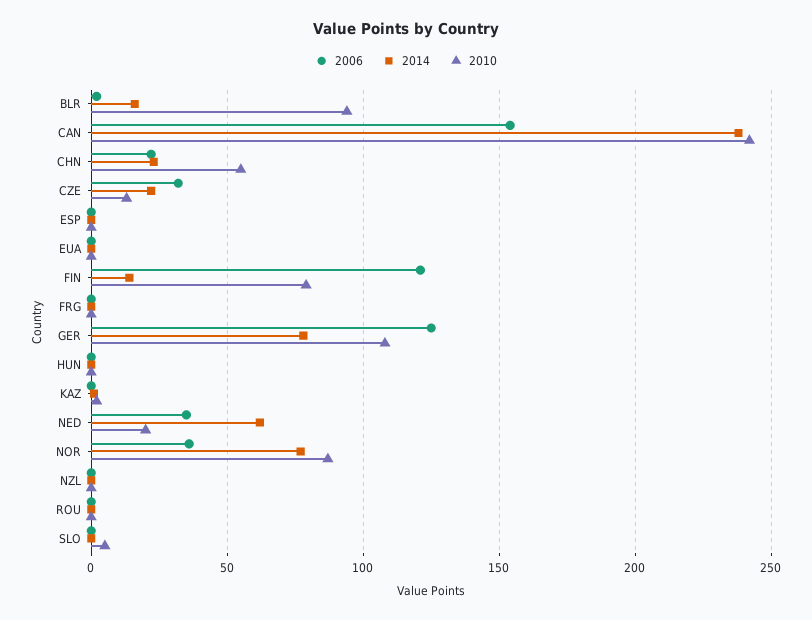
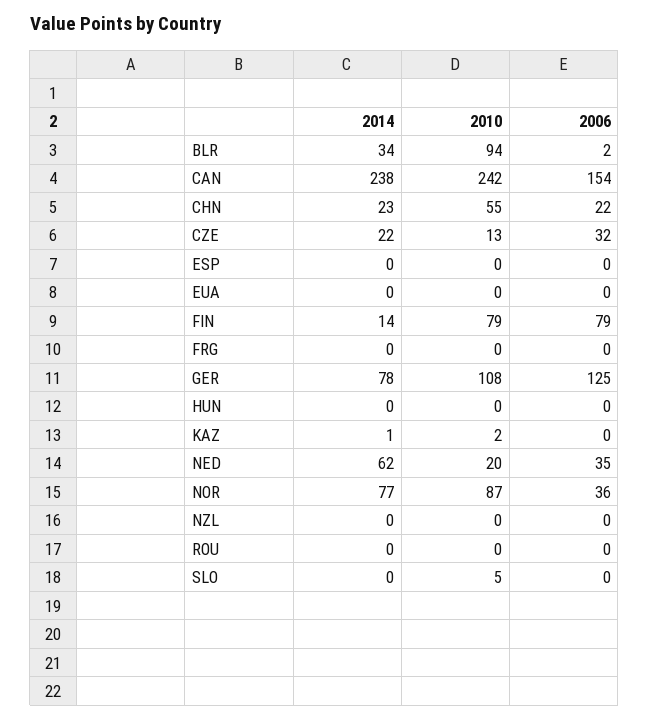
2014, BLR: 15 -> 34
2006, FIN: 120 -> 79

